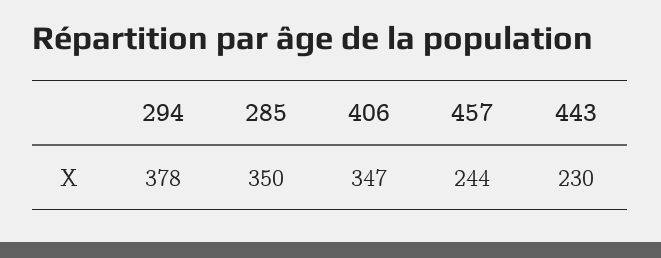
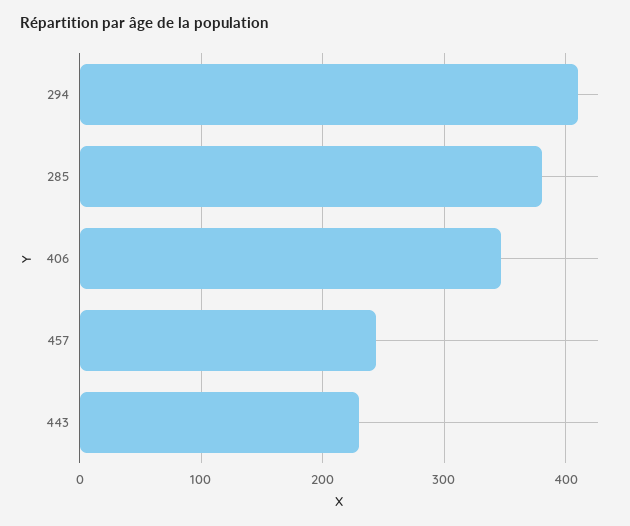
294: 378 -> 410
285: 350 -> 380

